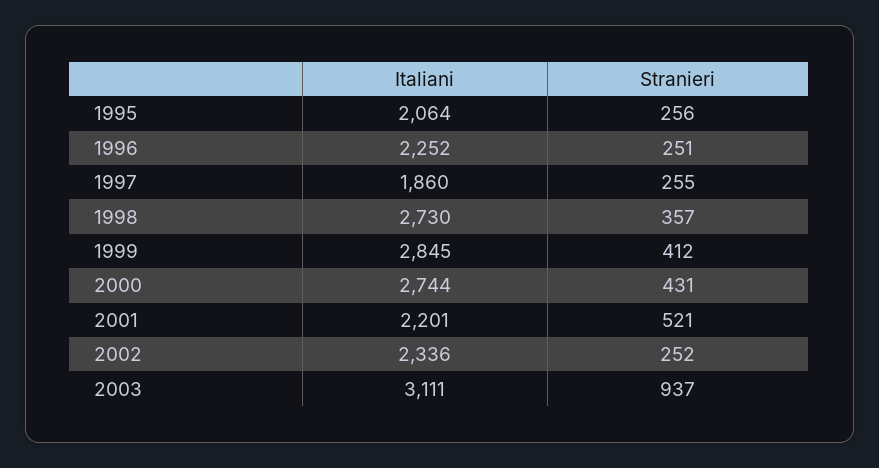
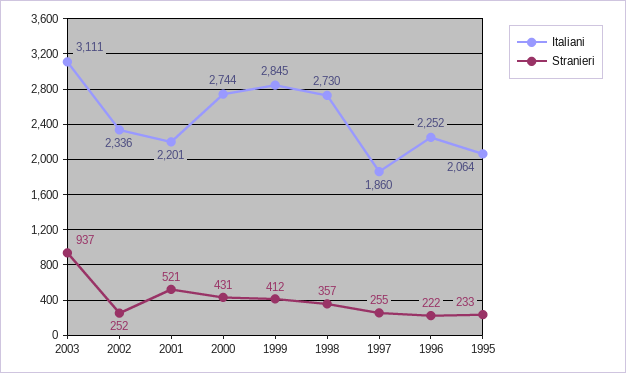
Stranieri, 1995: 256 -> 233
Stranieri, 1996: 251 -> 222

